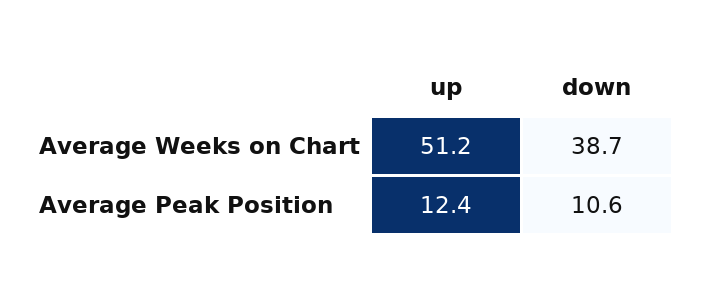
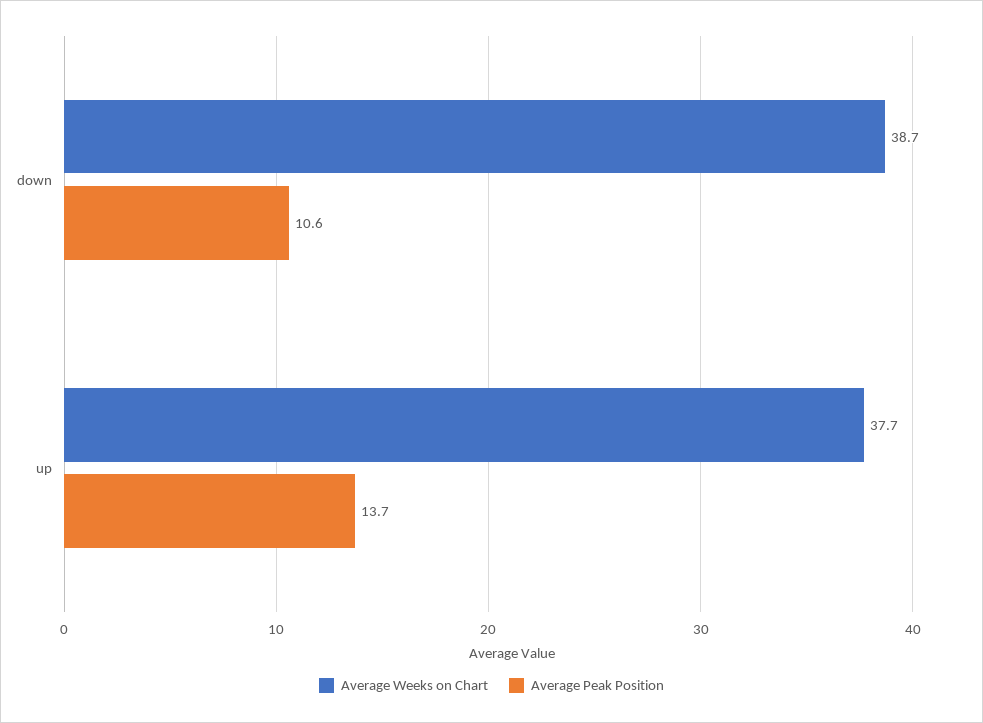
Average Weeks on Chart, up: 51.2 -> 37.7
Average Peak Position, up: 12.4 -> 13.7

